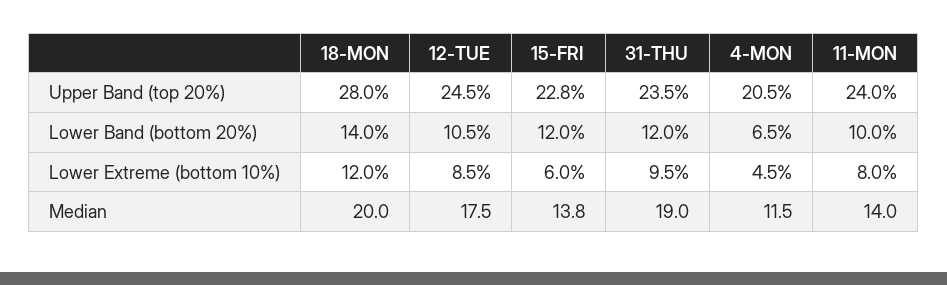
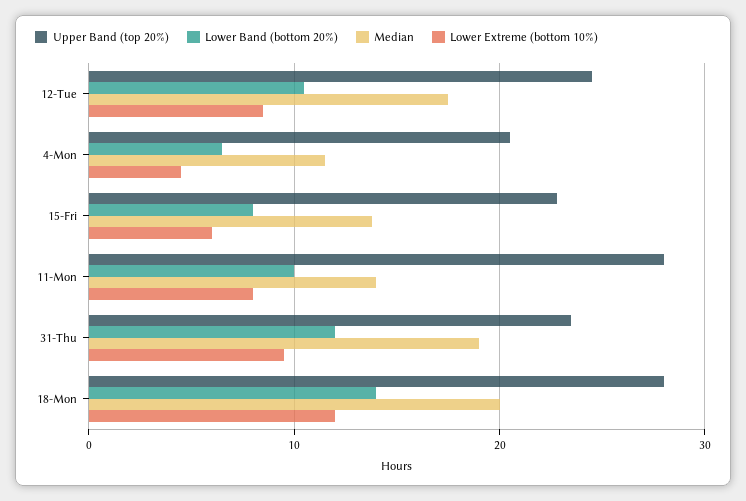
Upper Band (top 20%), 11-MON: 24 -> 28
Lower Band (bottom 20%), 15-FRI: 12 -> 8

